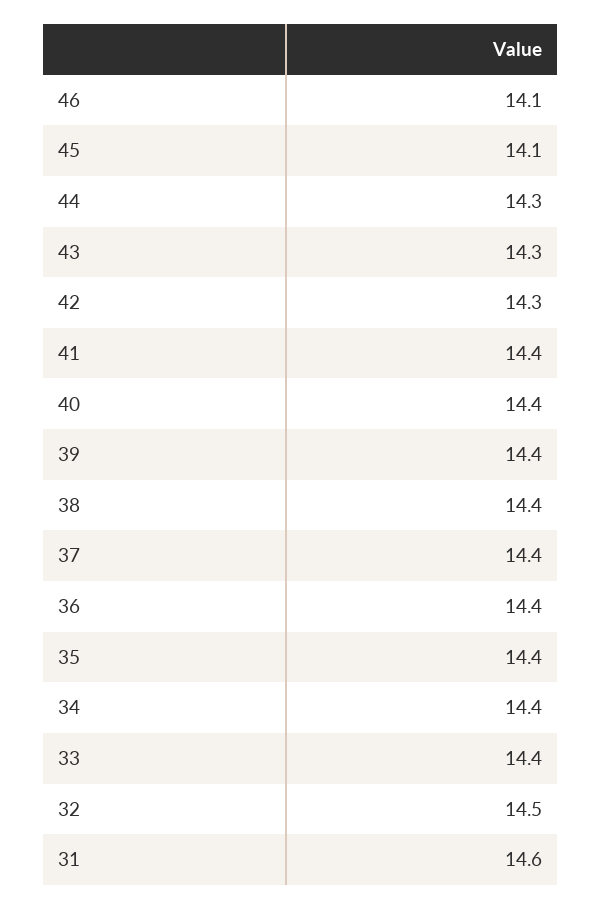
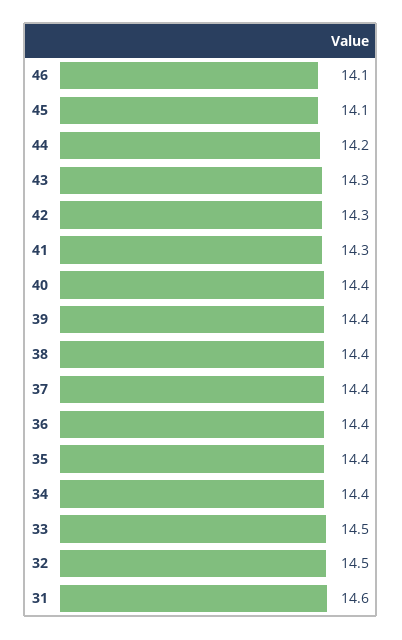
44: 14.3 -> 14.2
41: 14.4 -> 14.3
33: 14.4 -> 14.5

